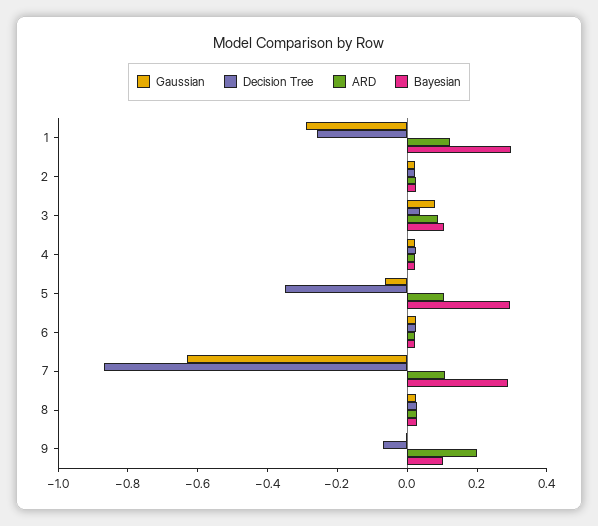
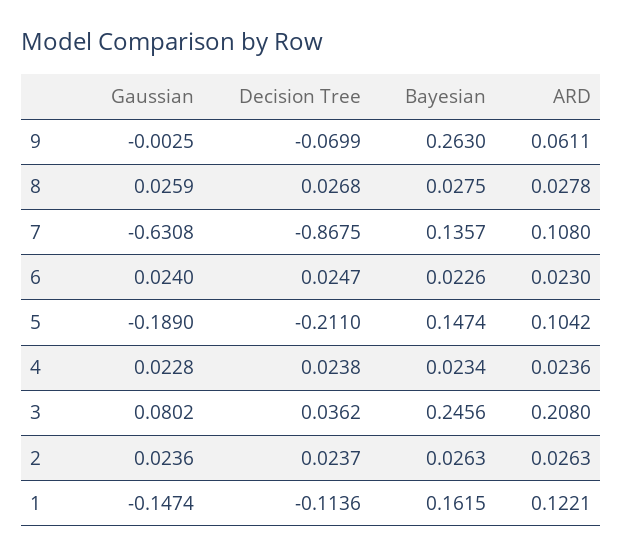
Gaussian, 1: -0.3 -> -0.1474
Decision Tree, 1: -0.25 -> -0.1136
Bayesian, 1: 0.3 -> 0.1615
ARD, 3: 0.1 -> 0.208
Bayesian, 3: 0.1 -> 0.2456
Gaussian, 5: -0.05 -> -0.189
Decision Tree, 5: -0.35 -> -0.211
Bayesian, 5: 0.3 -> 0.1474
Bayesian, 7: 0.3 -> 0.1357
ARD, 9: 0.2 -> 0.0611
Bayesian, 9: 0.1 -> 0.263

